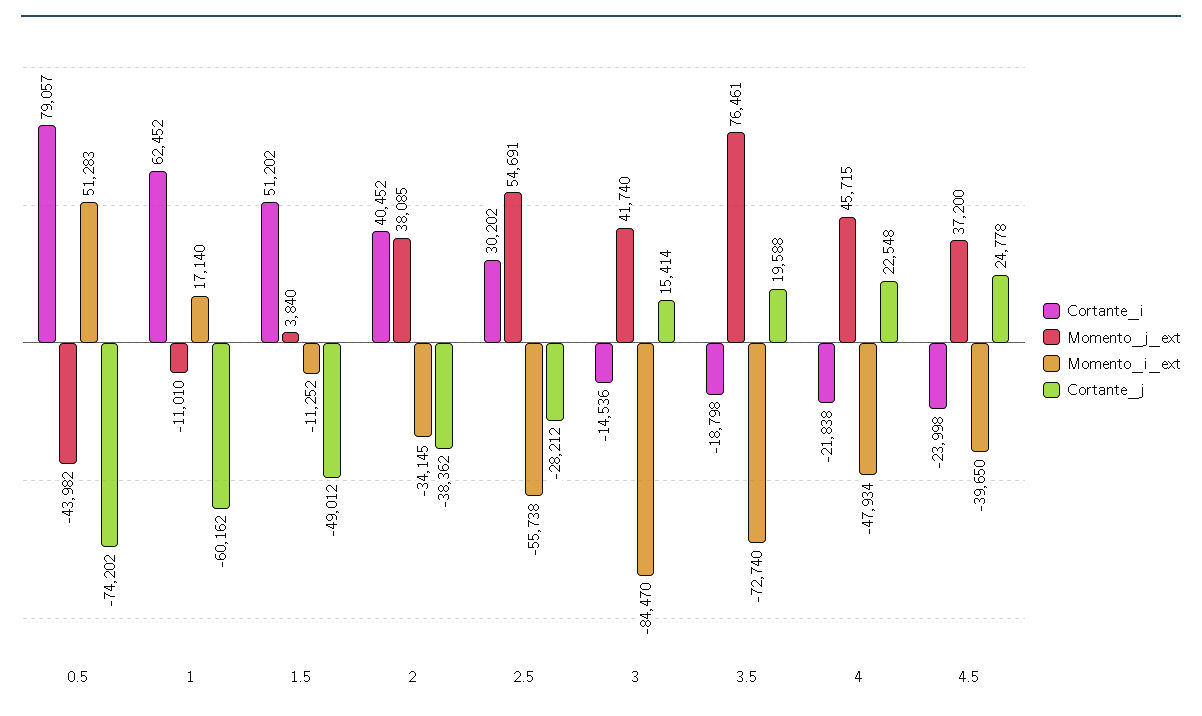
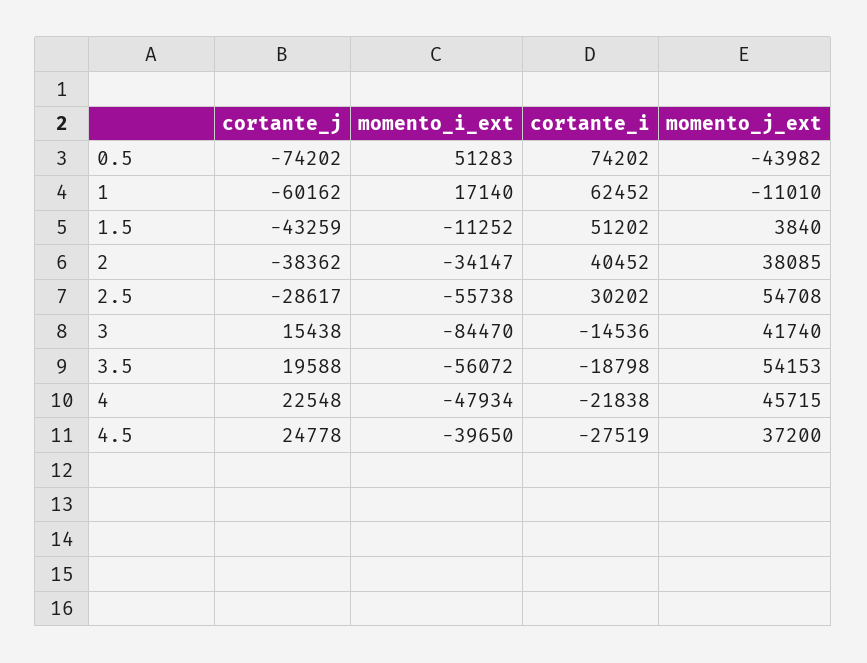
Cortante_i, 0.5: 79057 -> 74202
Cortante_j, 1.5: -49012 -> -43259
Momento_i_ext, 2: -34145 -> -34147
Momento_j_ext, 2.5: 54691 -> 54708
Cortante_j, 2.5: -28212 -> -28617
Cortante_j, 3: 15414 -> 15438
Momento_j_ext, 3.5: 76461 -> 54153
Momento_i_ext, 3.5: -72740 -> -56072
Cortante_i, 4.5: -23998 -> -27519

